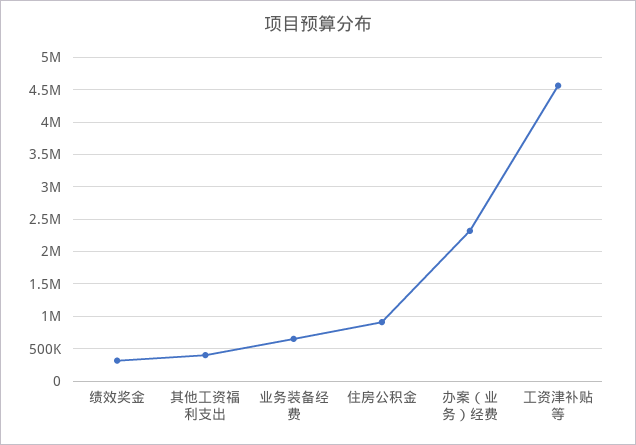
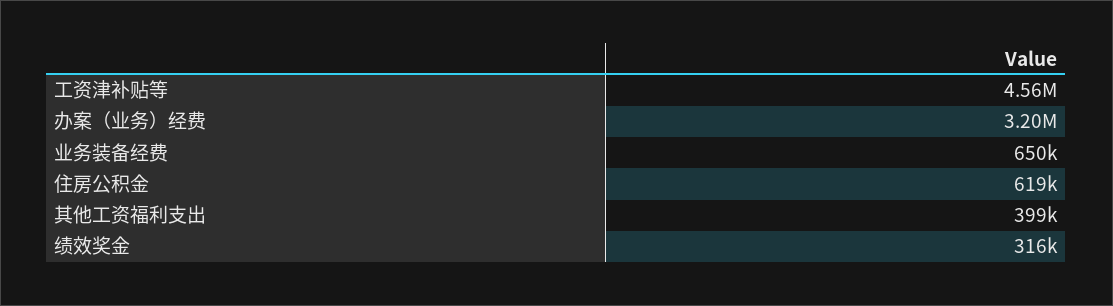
住房公积金: 900000 -> 619000
办案（业务）经费: 2300000 -> 3200000

